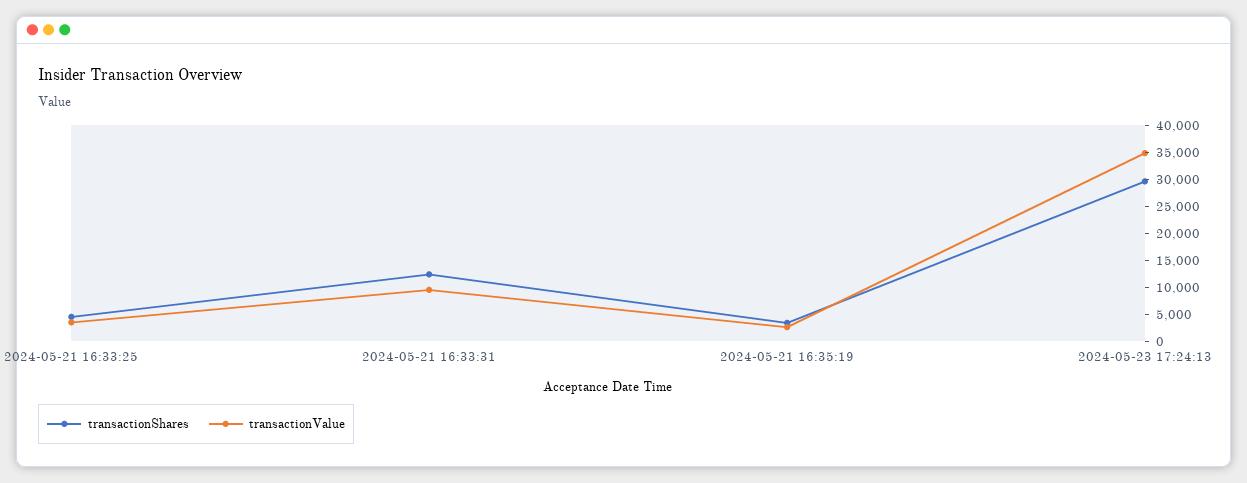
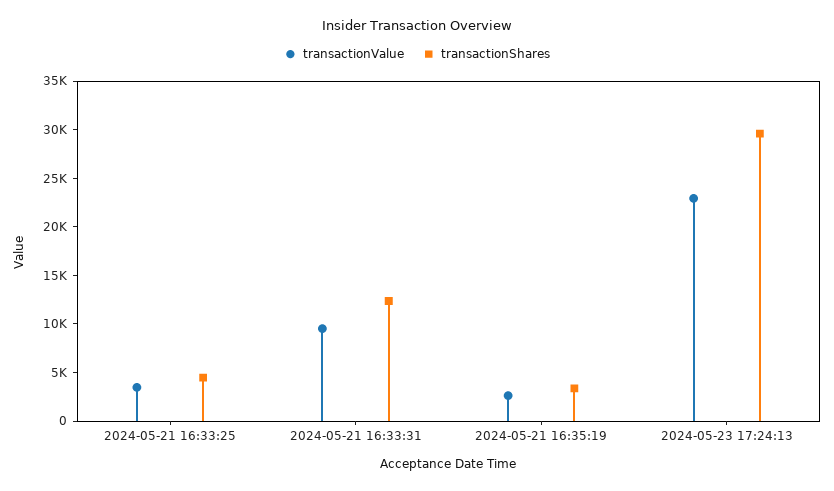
transactionValue, 2024-05-23 17:24:13: 35000 -> 23000

